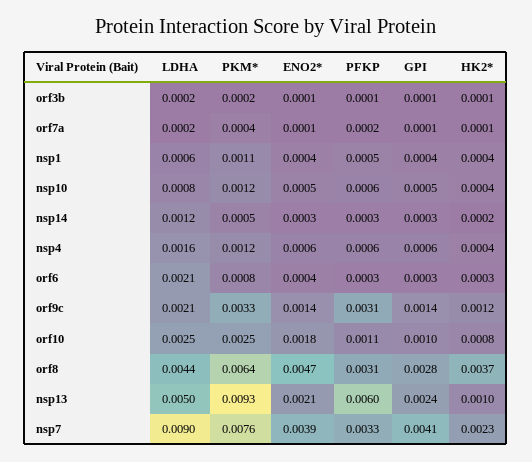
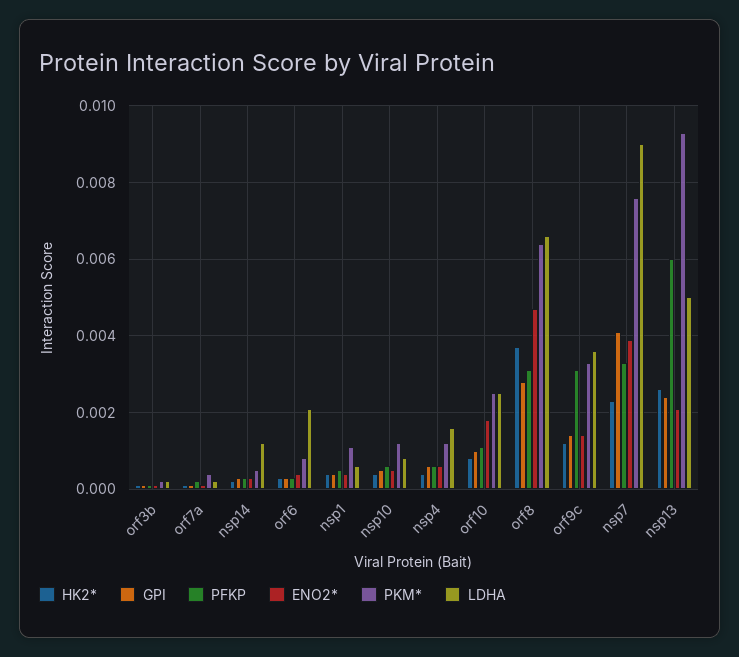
LDHA, orf9c: 0.0021 -> 0.0035
LDHA, orf8: 0.0044 -> 0.0065
HK2*, nsp13: 0.001 -> 0.0025

